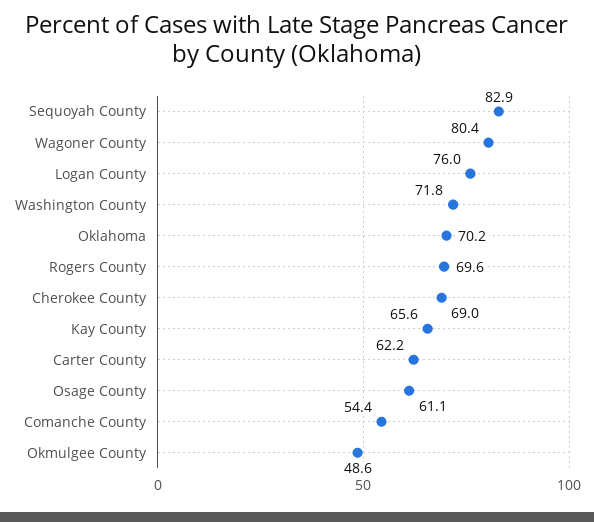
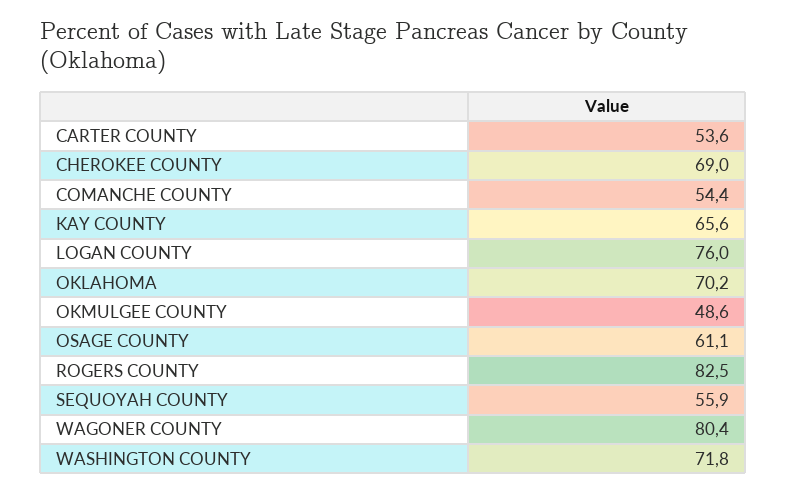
Sequoyah County: 82.9 -> 55.9
Rogers County: 69.6 -> 82.5
Carter County: 62.2 -> 53.6

